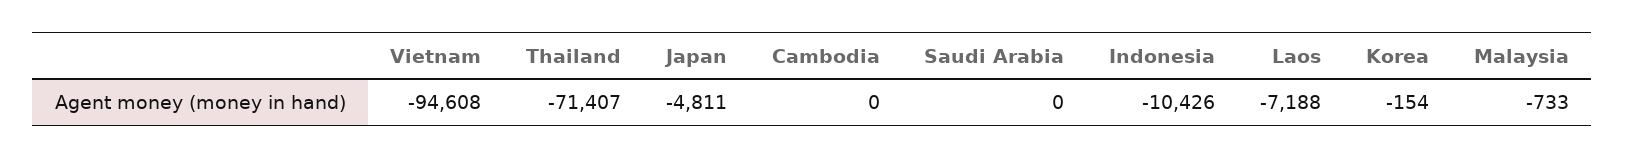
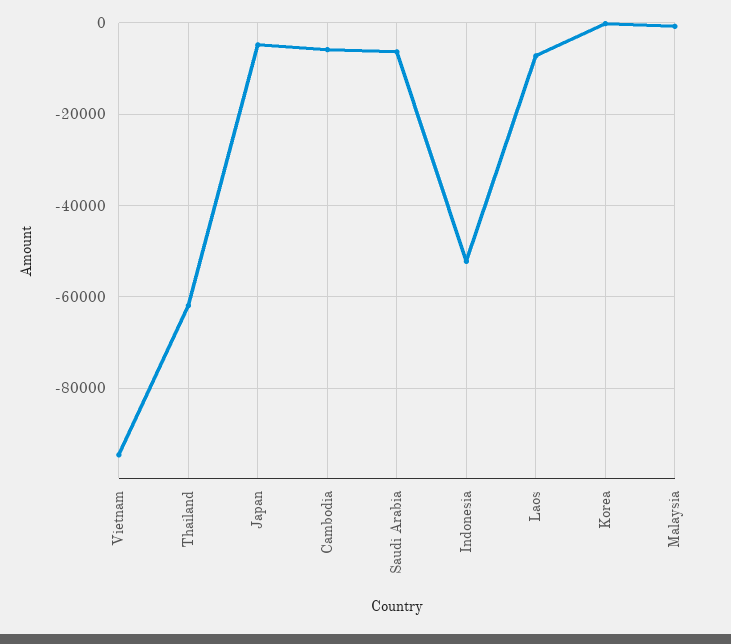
Thailand: -71407 -> -62000
Cambodia: 0 -> -6000
Saudi Arabia: 0 -> -6000
Indonesia: -10426 -> -52000

